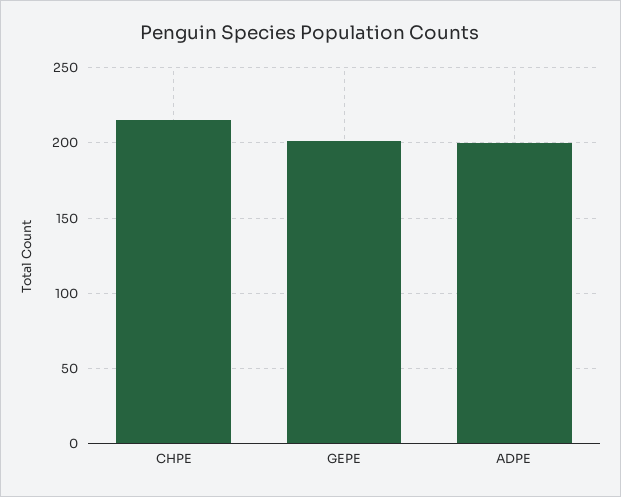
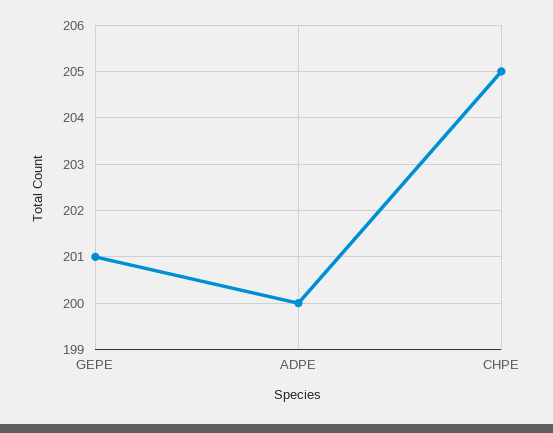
CHPE: 215 -> 205

